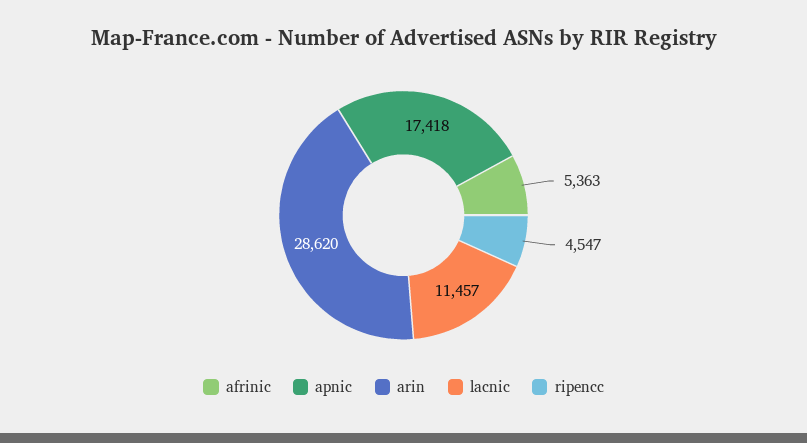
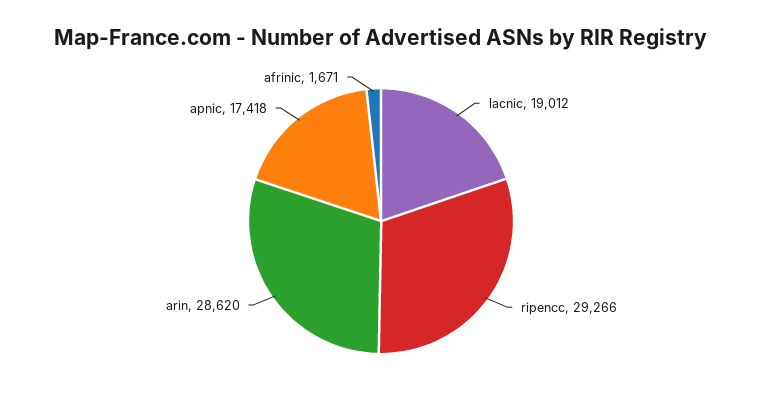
afrinic: 5363 -> 1671
lacnic: 11457 -> 19012
ripencc: 4547 -> 29266

